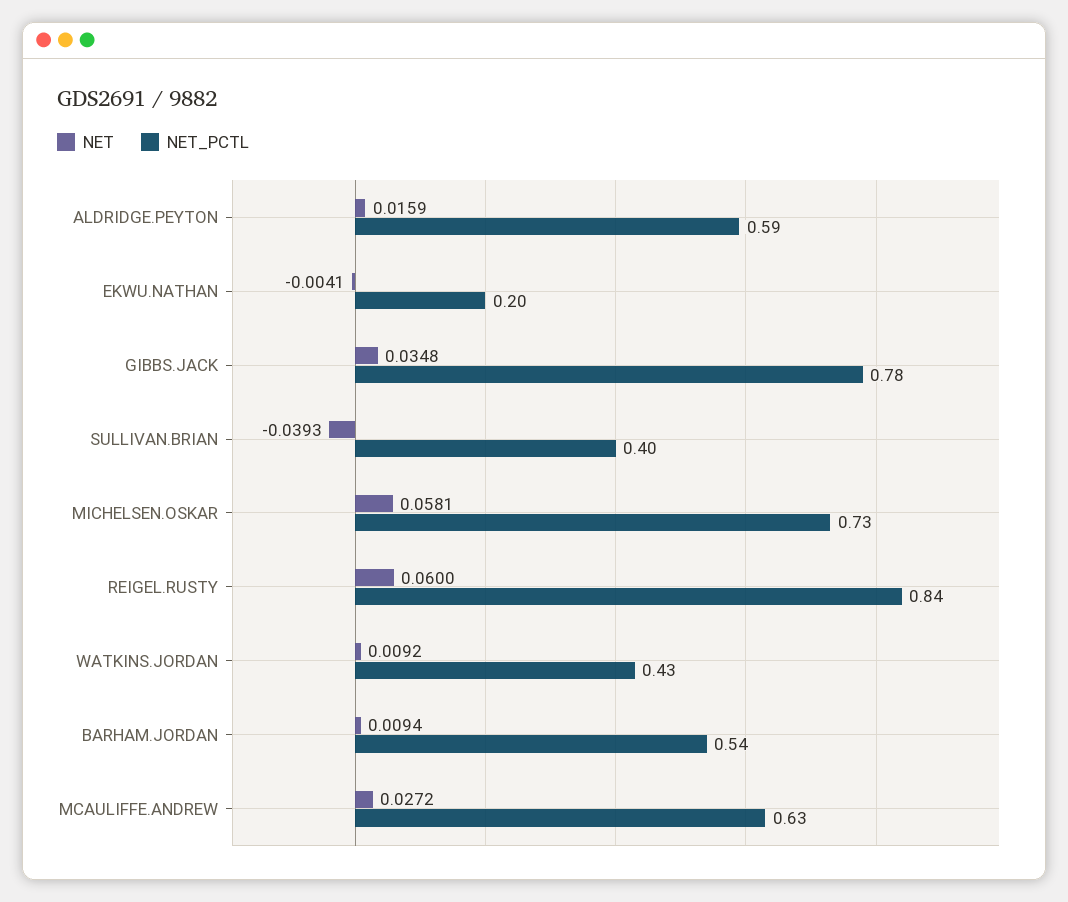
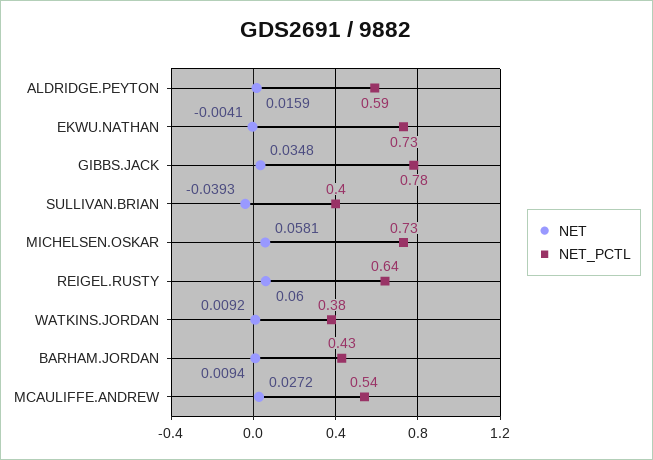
NET_PCTL, EKWU.NATHAN: 0.2 -> 0.73
NET_PCTL, REIGEL.RUSTY: 0.84 -> 0.64
NET_PCTL, WATKINS.JORDAN: 0.43 -> 0.38
NET_PCTL, BARHAM.JORDAN: 0.54 -> 0.43
NET_PCTL, MCAULIFFE.ANDREW: 0.63 -> 0.54

